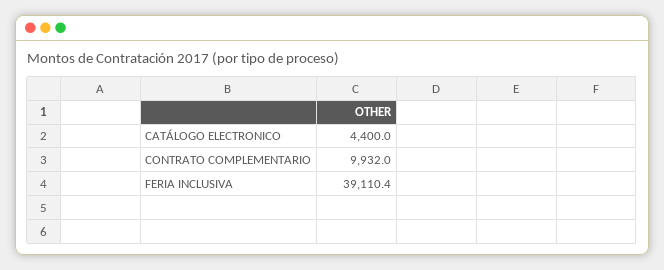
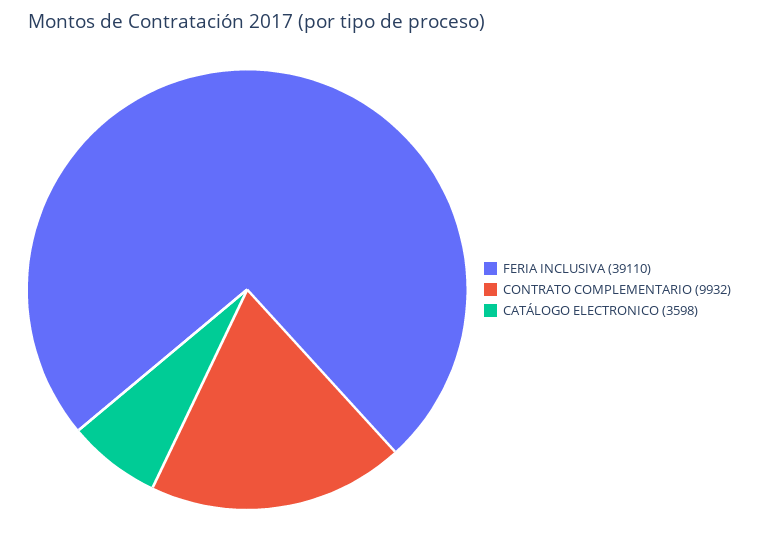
CATÁLOGO ELECTRONICO: 4400 -> 3598

